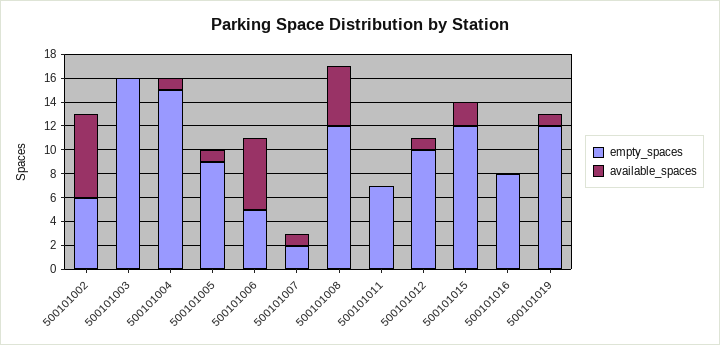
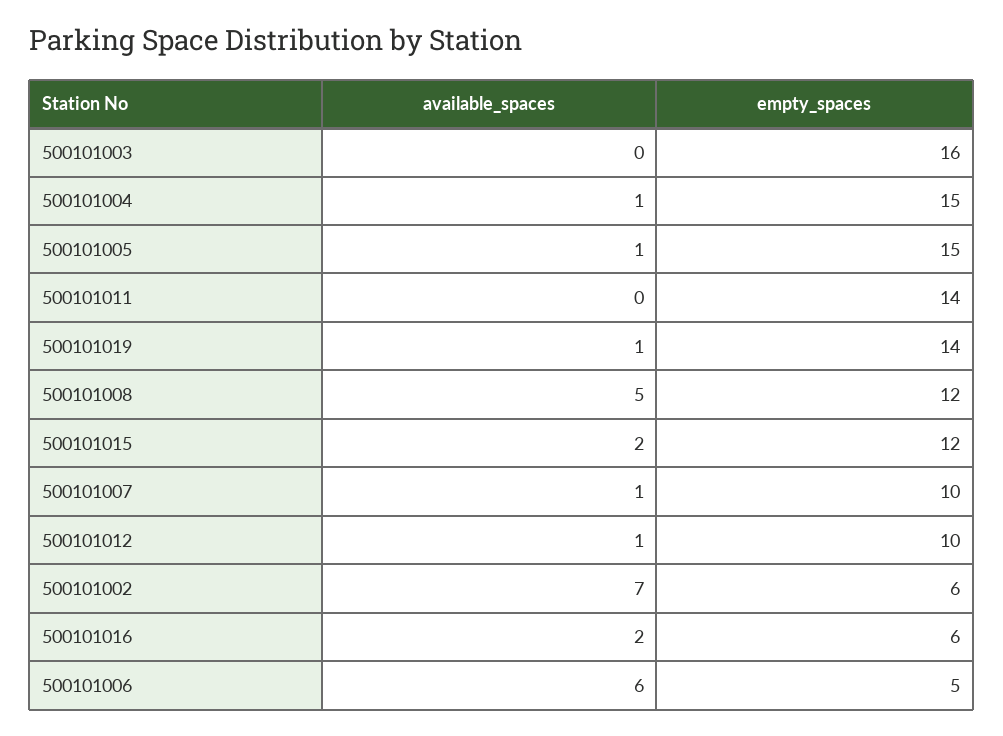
empty_spaces, 500101005: 9 -> 15
empty_spaces, 500101007: 2 -> 10
empty_spaces, 500101011: 7 -> 14
empty_spaces, 500101016: 8 -> 6
available_spaces, 500101016: 0 -> 2
empty_spaces, 500101019: 12 -> 14

